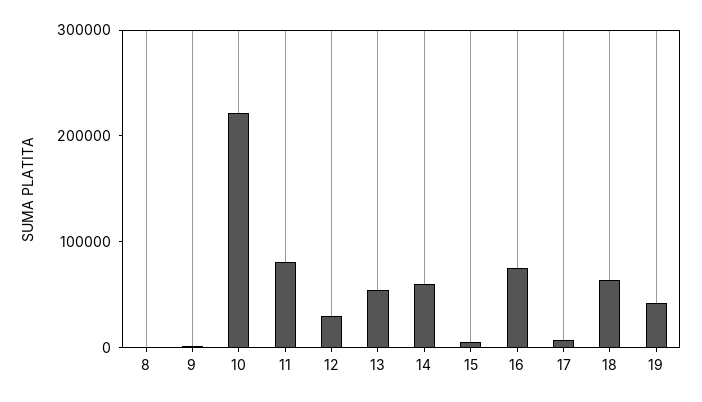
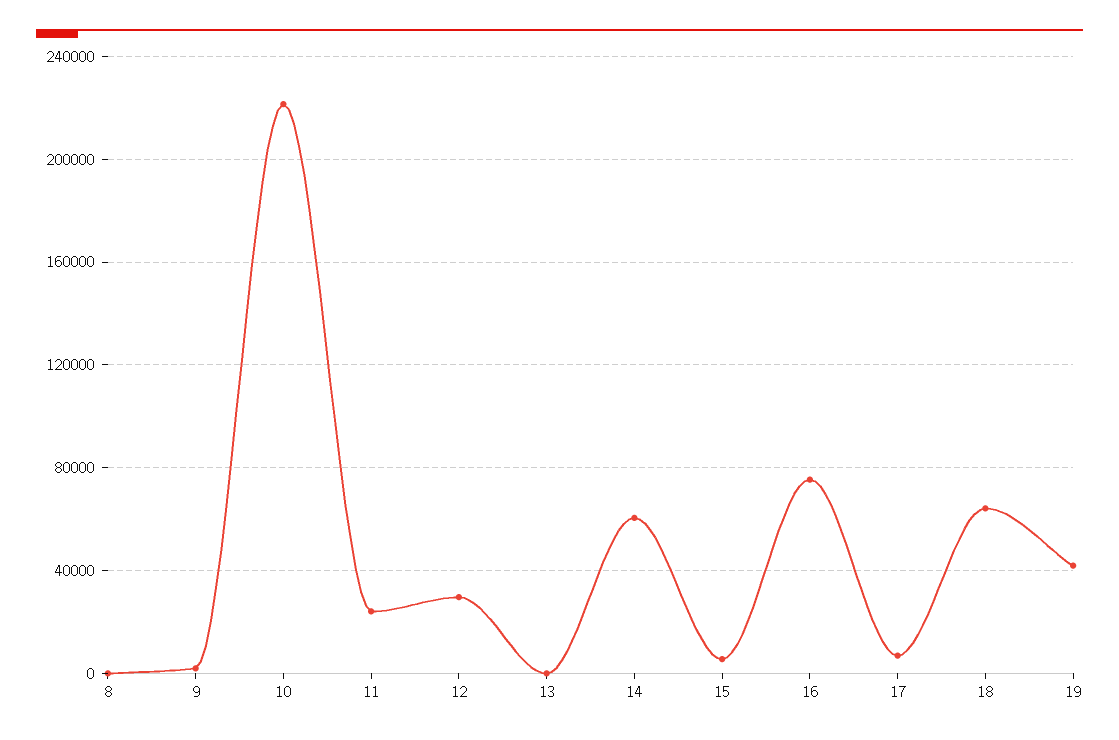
11: 80000 -> 25000
13: 60000 -> 0

